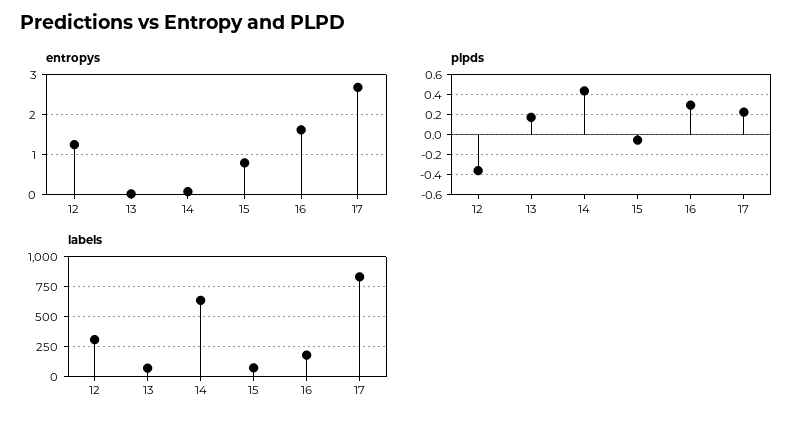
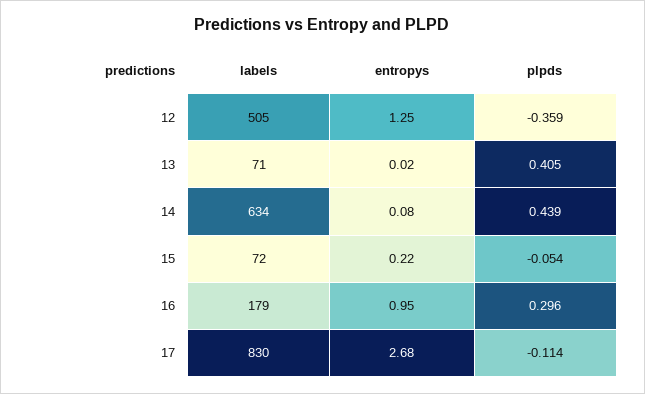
entropys, 15: 0.8 -> 0.22
entropys, 16: 1.6 -> 0.95
plpds, 13: 0.2 -> 0.405
plpds, 17: 0.2 -> -0.114
labels, 12: 300 -> 505

